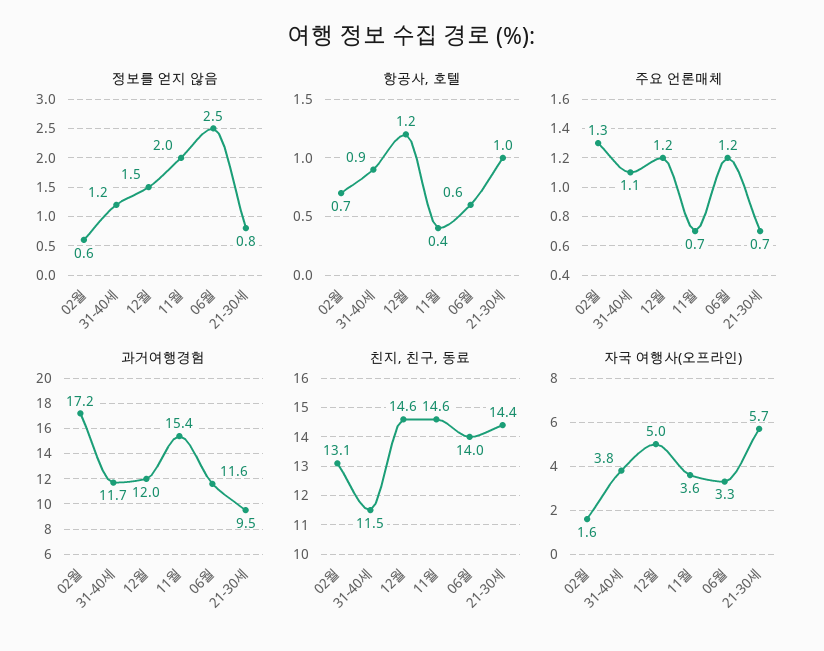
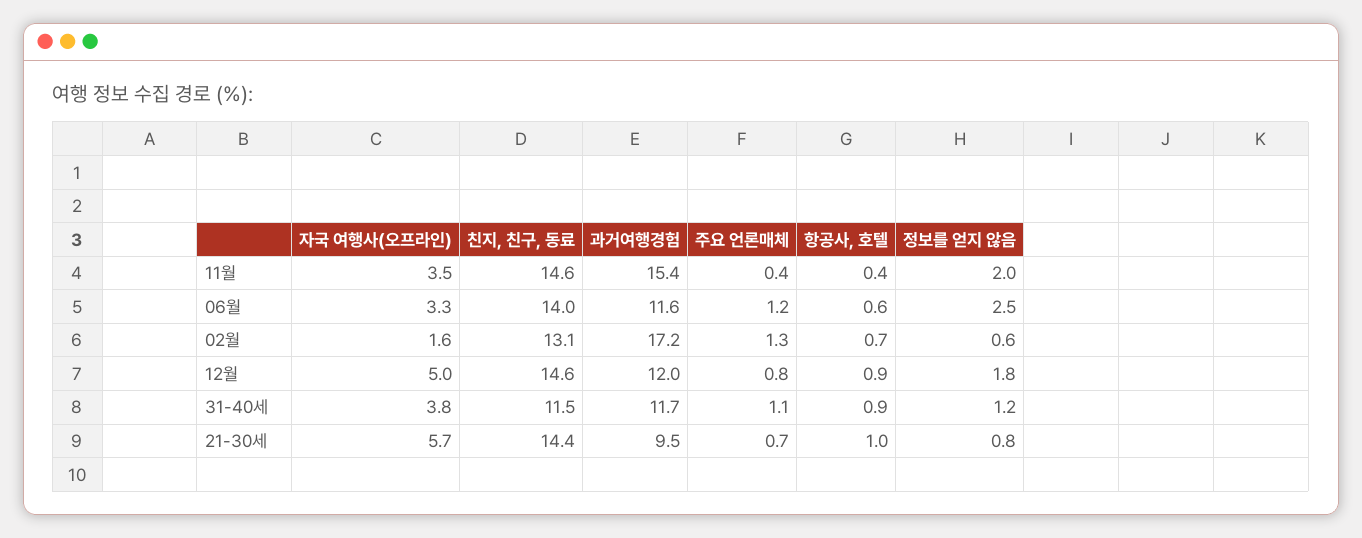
정보를 얻지 않음, 12월: 1.5 -> 1.8
항공사, 호텔, 12월: 1.2 -> 0.9
주요 언론매체, 12월: 1.2 -> 0.8
주요 언론매체, 11월: 0.7 -> 0.4
자국 여행사(오프라인), 11월: 3.6 -> 3.5

